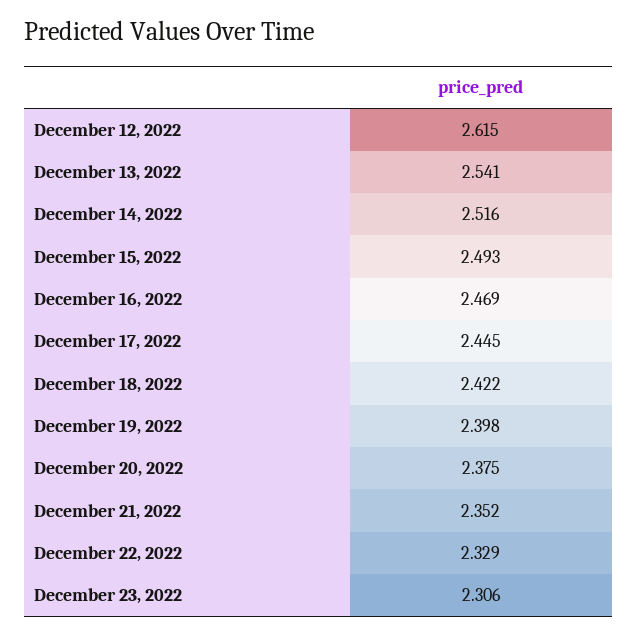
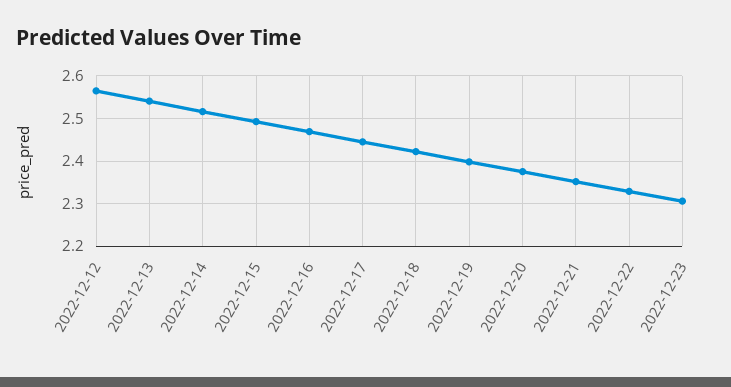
December 12, 2022: 2.615 -> 2.56

